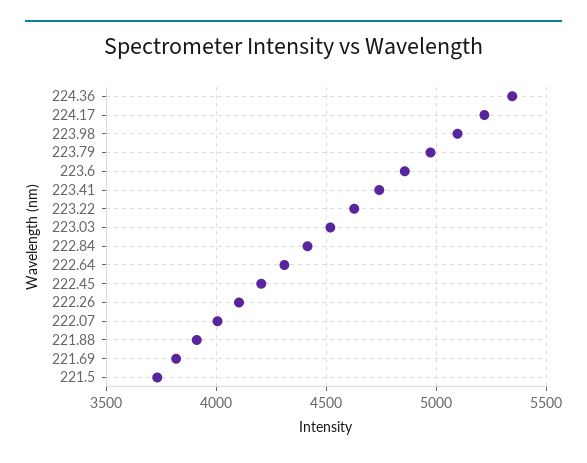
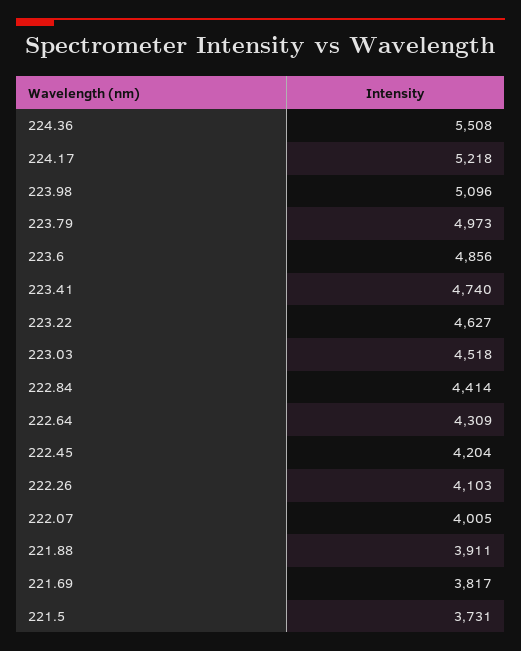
224.36: 5350 -> 5508

